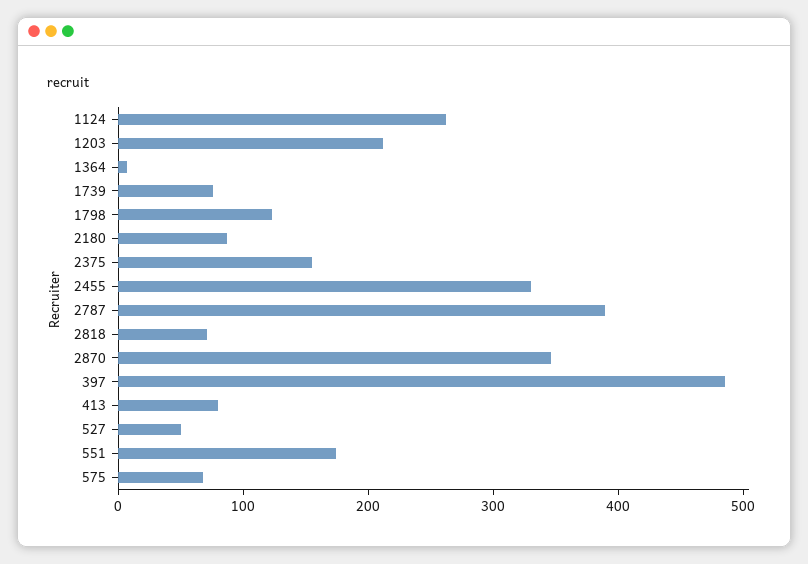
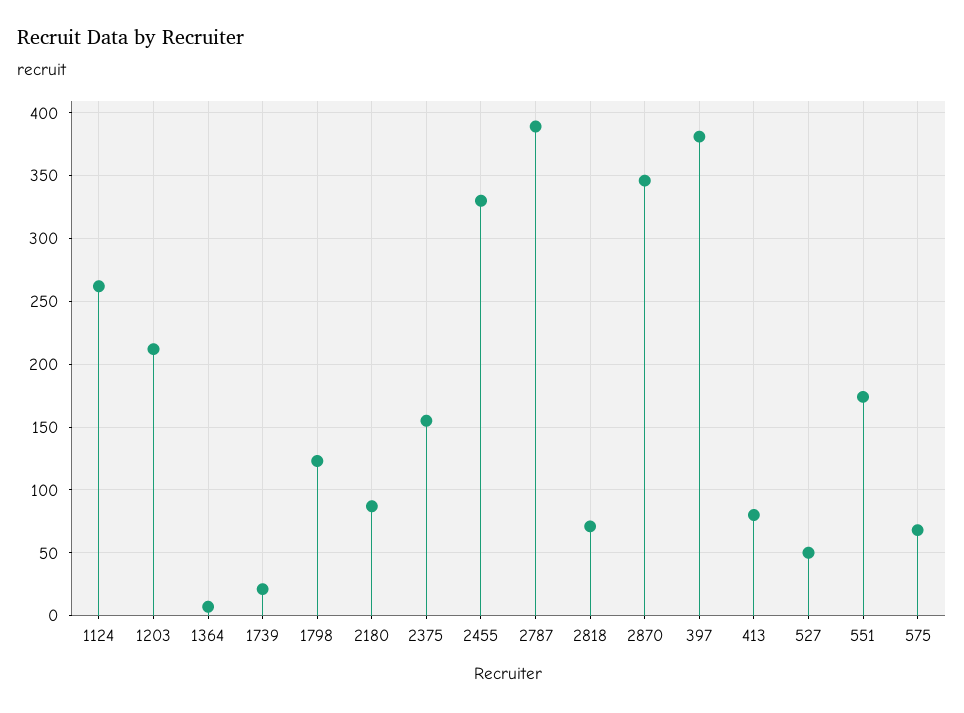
1739: 80 -> 20
397: 480 -> 380

